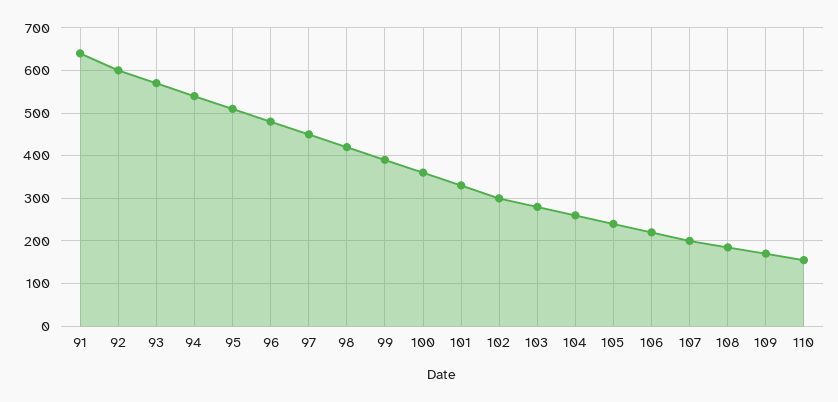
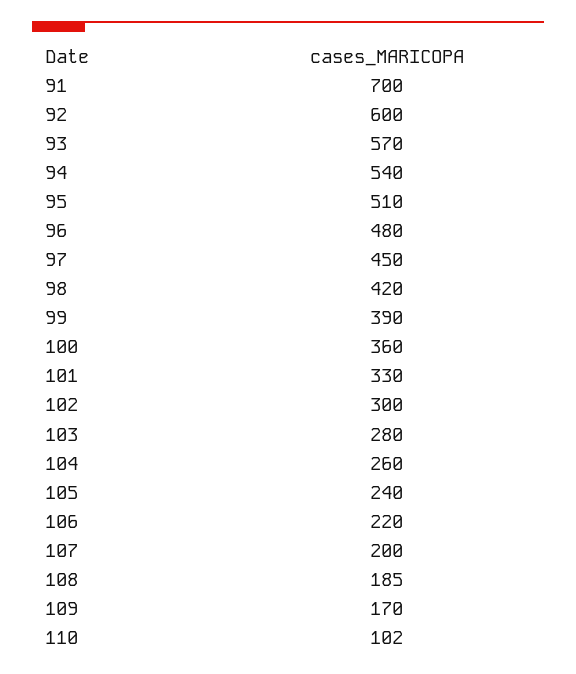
91: 640 -> 700
110: 160 -> 102

